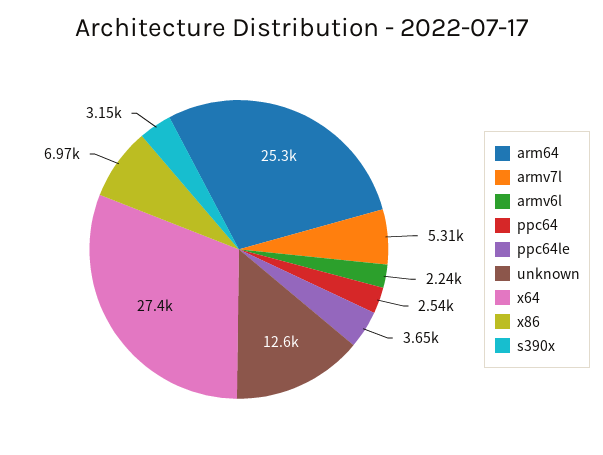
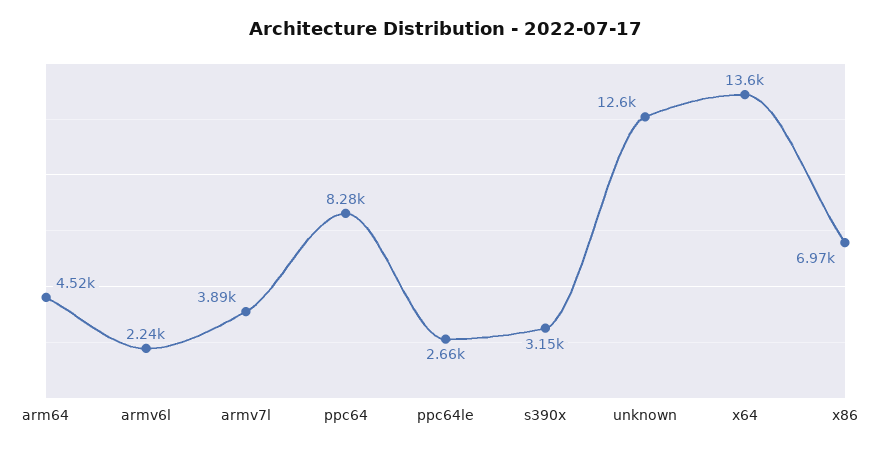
arm64: 25300 -> 4520
armv7l: 5310 -> 3890
ppc64: 2540 -> 8280
ppc64le: 3650 -> 2660
x64: 27400 -> 13600

